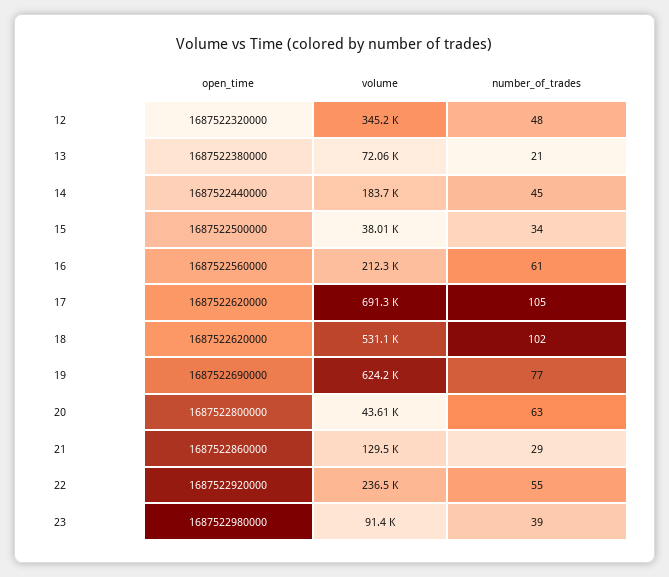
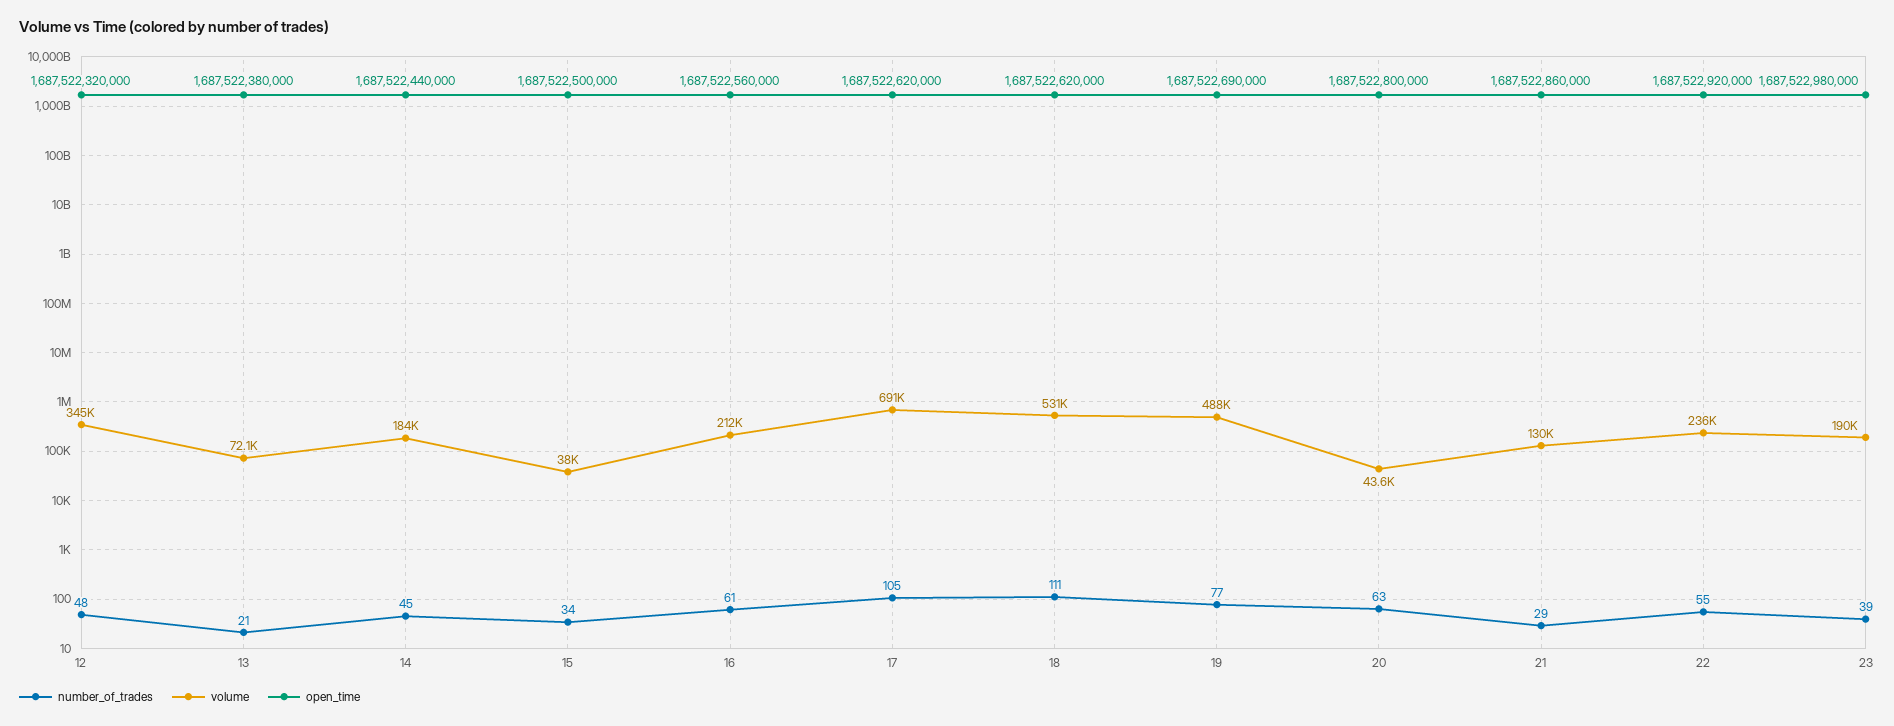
number_of_trades, 18: 102 -> 111
volume, 19: 624200 -> 488000
volume, 23: 91400 -> 190000

